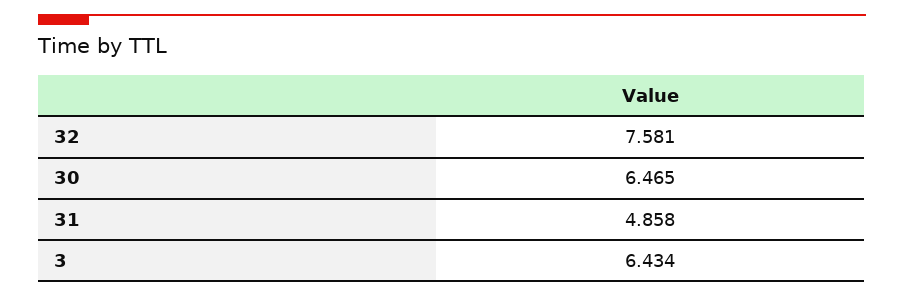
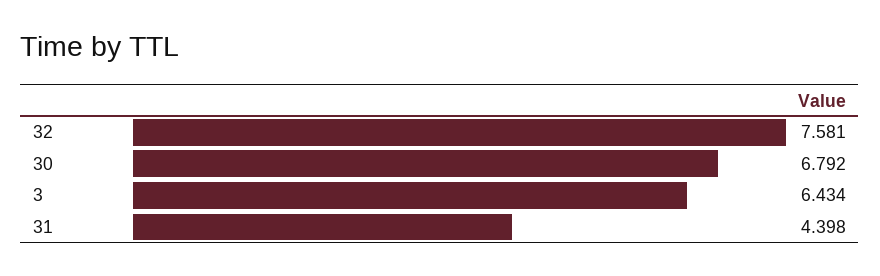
30: 6.465 -> 6.792
31: 4.858 -> 4.398

